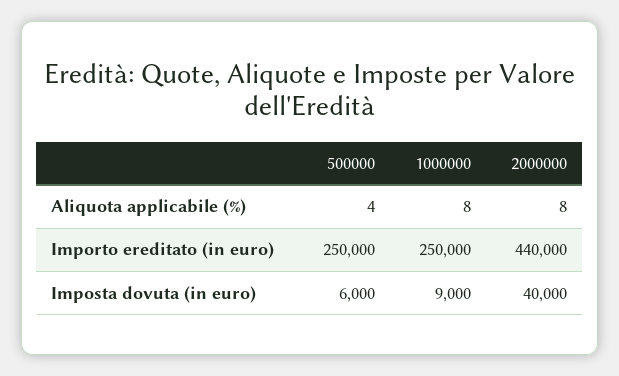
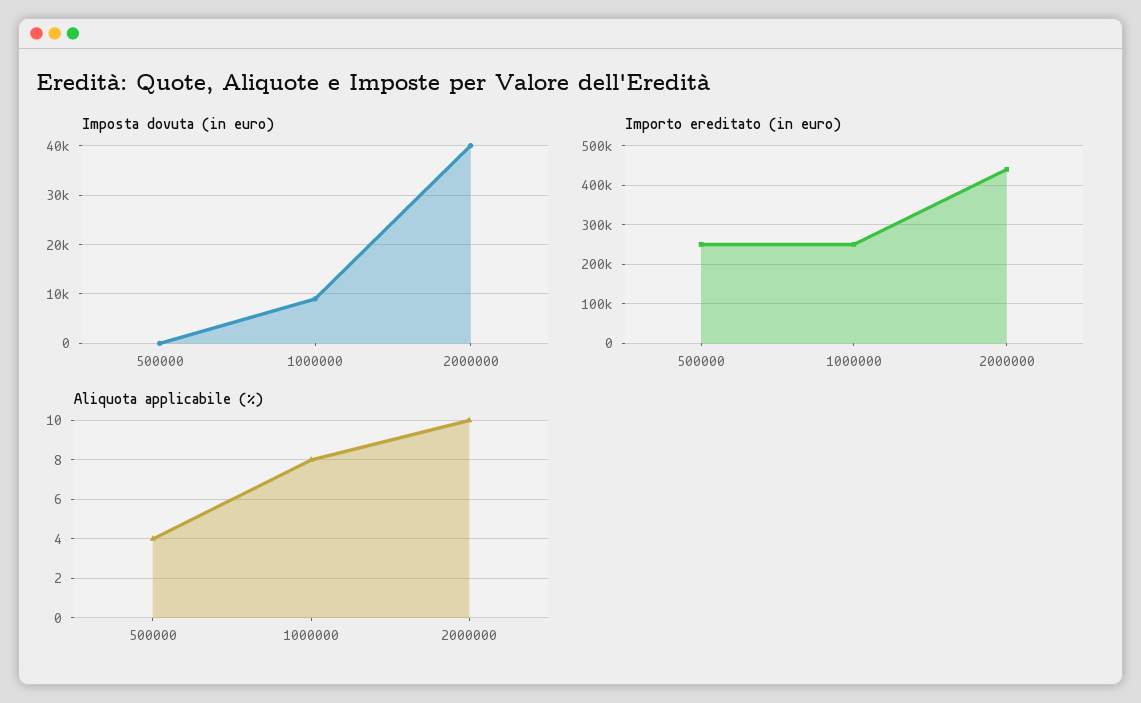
Aliquota applicabile (%), 2000000: 8 -> 10
Imposta dovuta (in euro), 500000: 6000 -> 0

